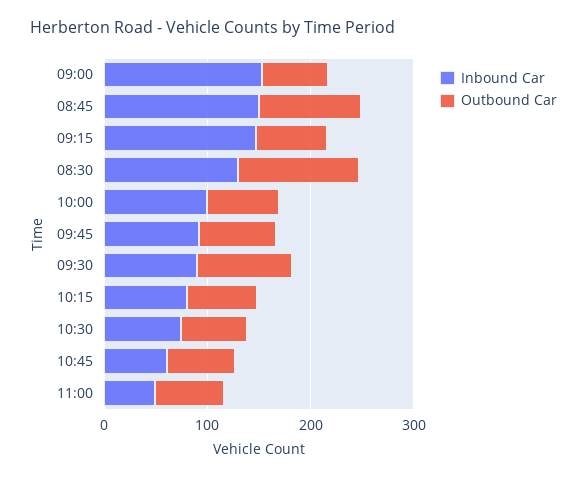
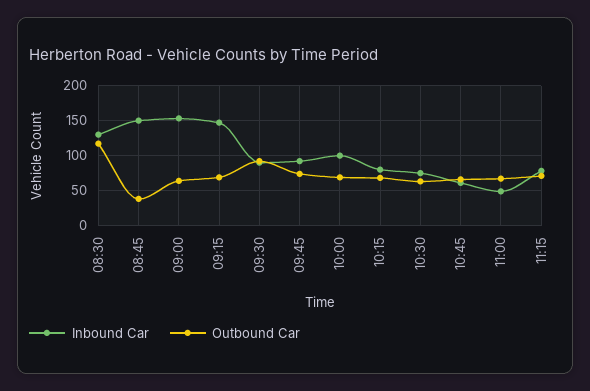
Outbound Car, 08:45: 100 -> 40
Inbound Car, 11:15: none -> 80
Outbound Car, 11:15: none -> 70

